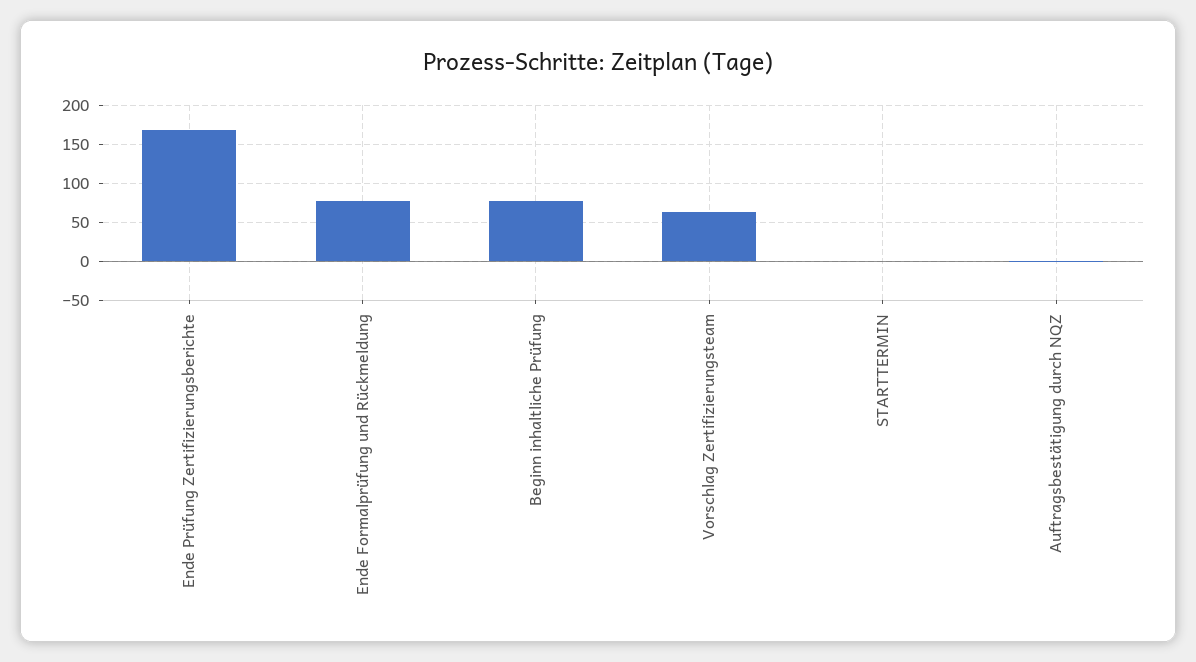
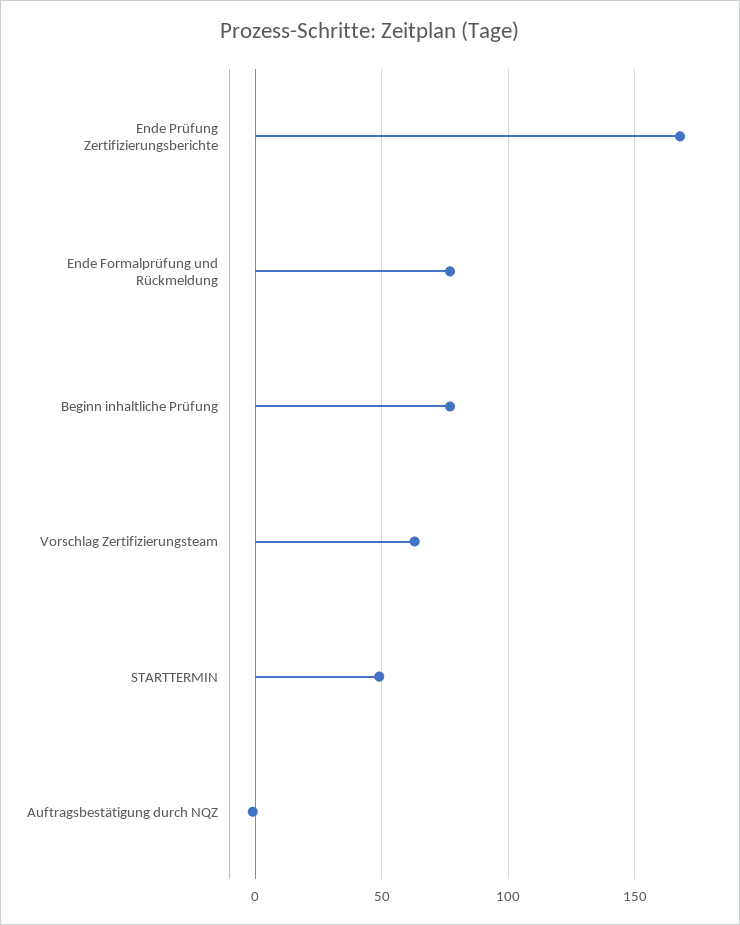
STARTTERMIN: 0 -> 50

